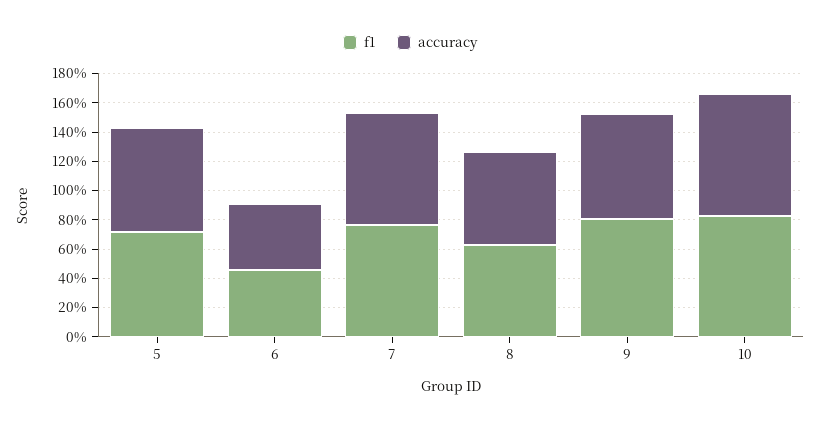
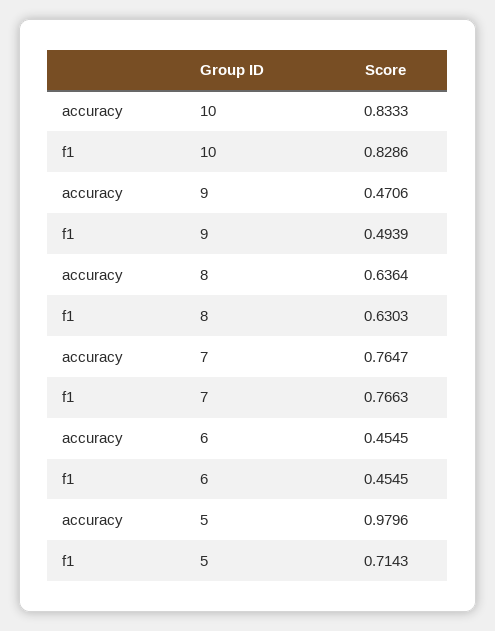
accuracy, 5: 0.7 -> 0.9796
f1, 9: 0.8 -> 0.4939
accuracy, 9: 0.7 -> 0.4706

